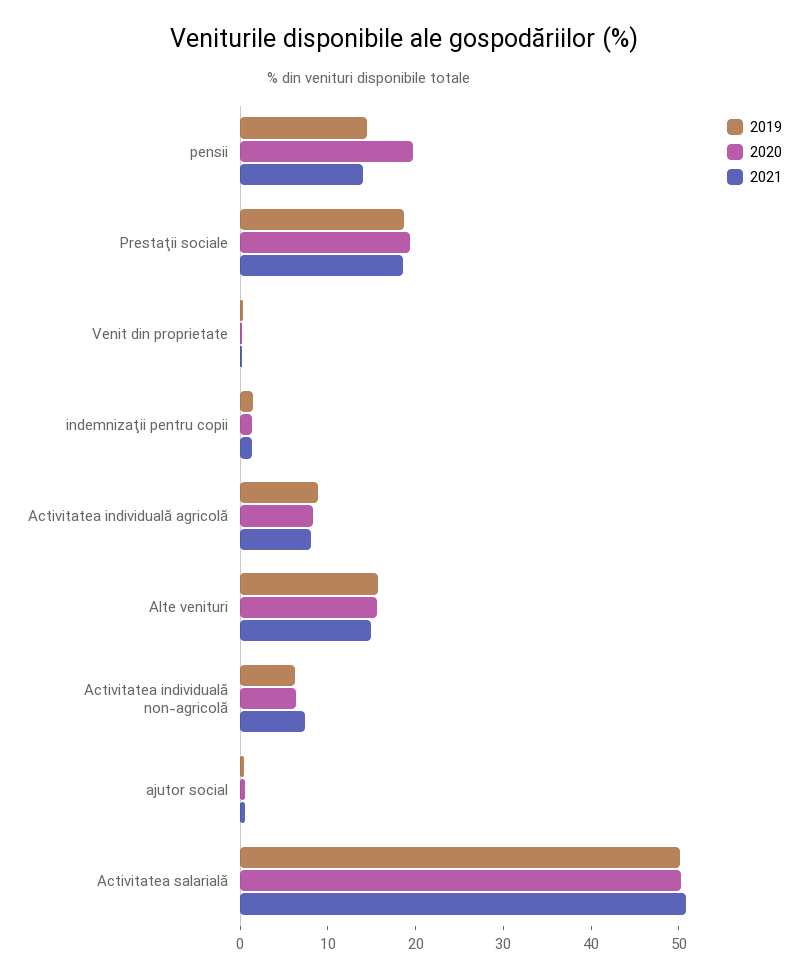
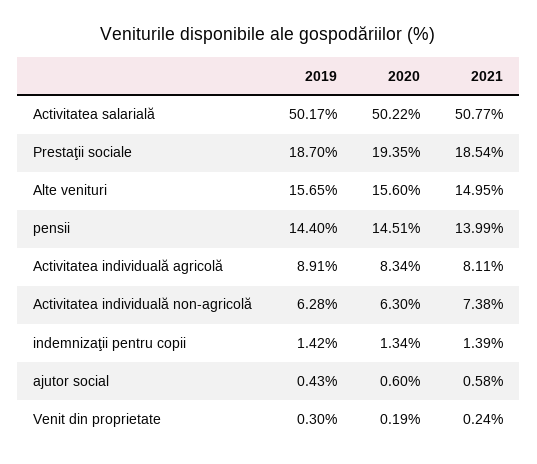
2020, pensii: 20 -> 14.51

